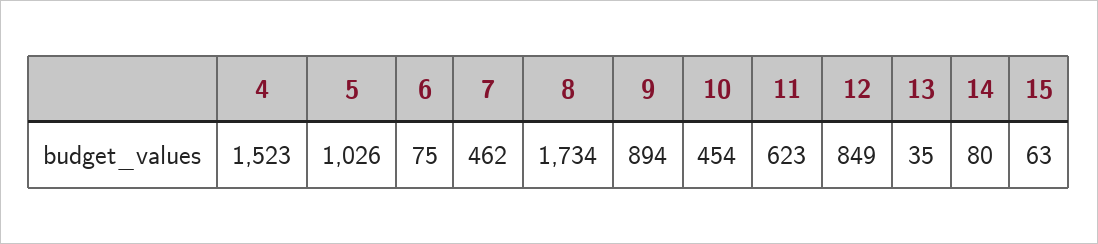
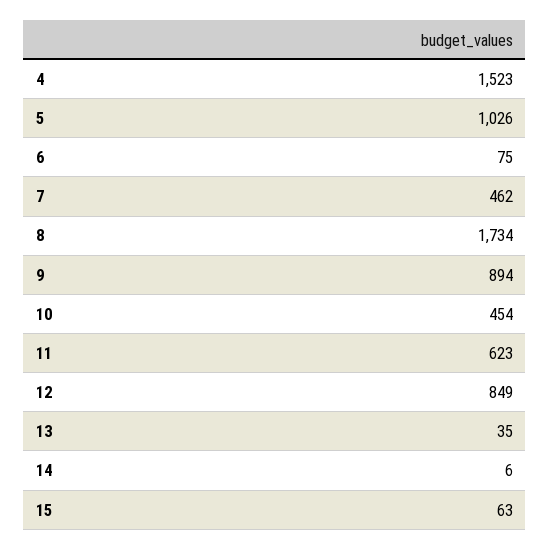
14: 80 -> 6

